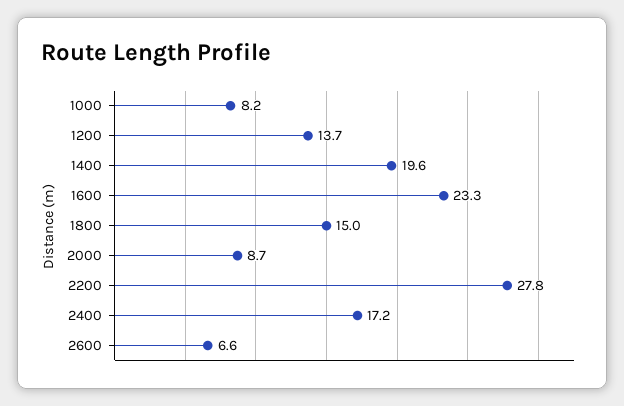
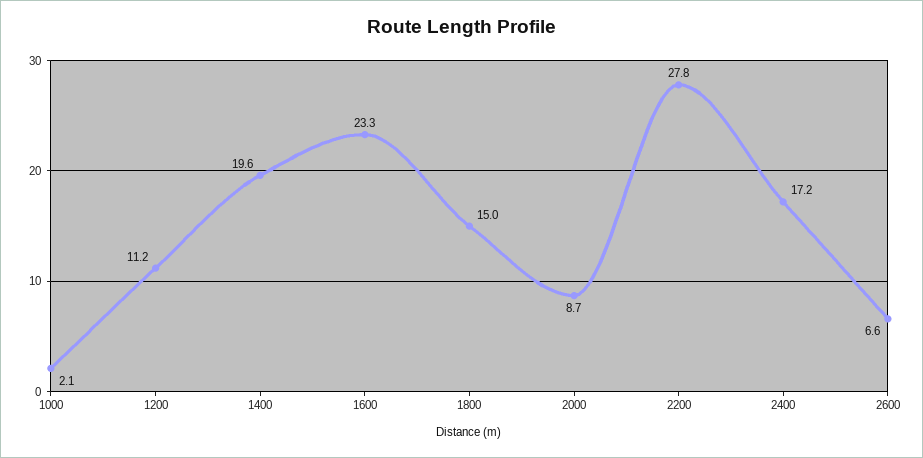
1000: 8.2 -> 2.1
1200: 13.7 -> 11.2

